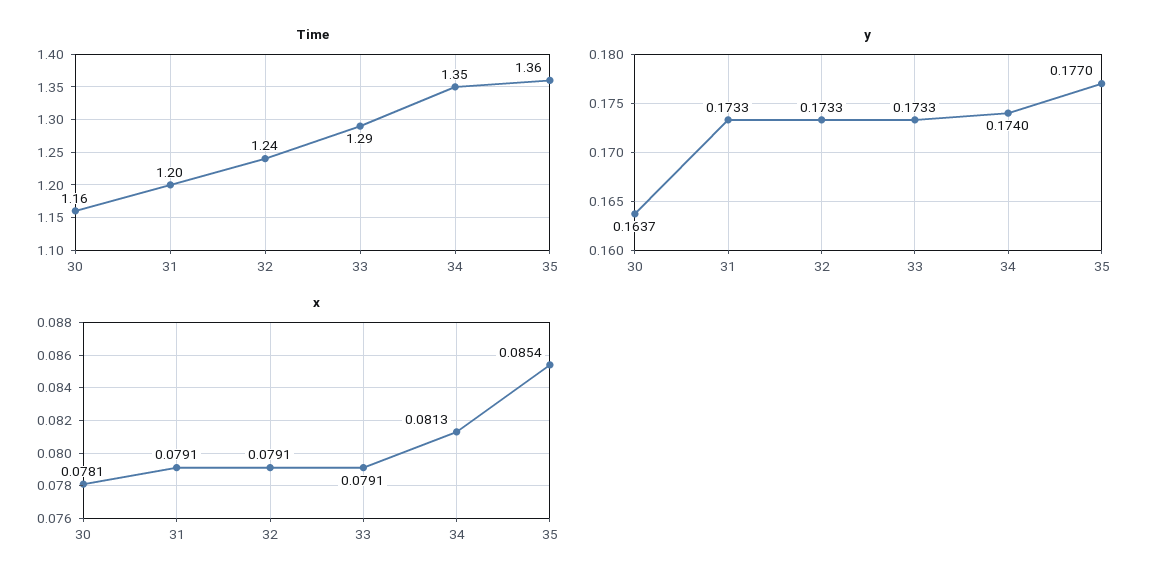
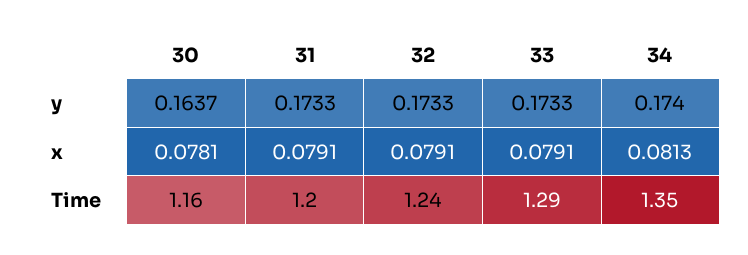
Time, 35: 1.36 -> none
y, 35: 0.177 -> none
x, 35: 0.0854 -> none

